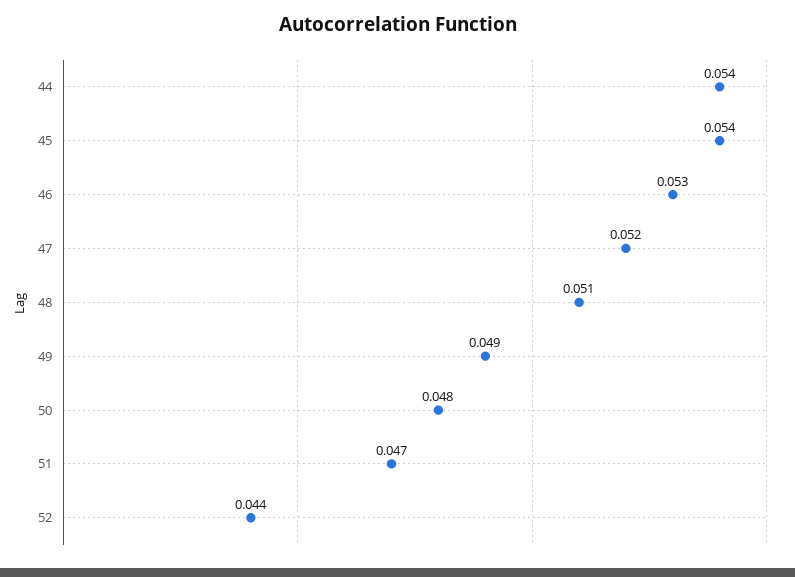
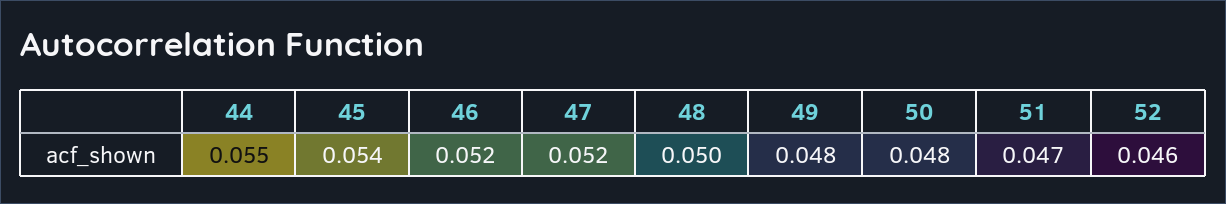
44: 0.054 -> 0.055
46: 0.053 -> 0.052
48: 0.051 -> 0.05
49: 0.049 -> 0.048
52: 0.044 -> 0.046

